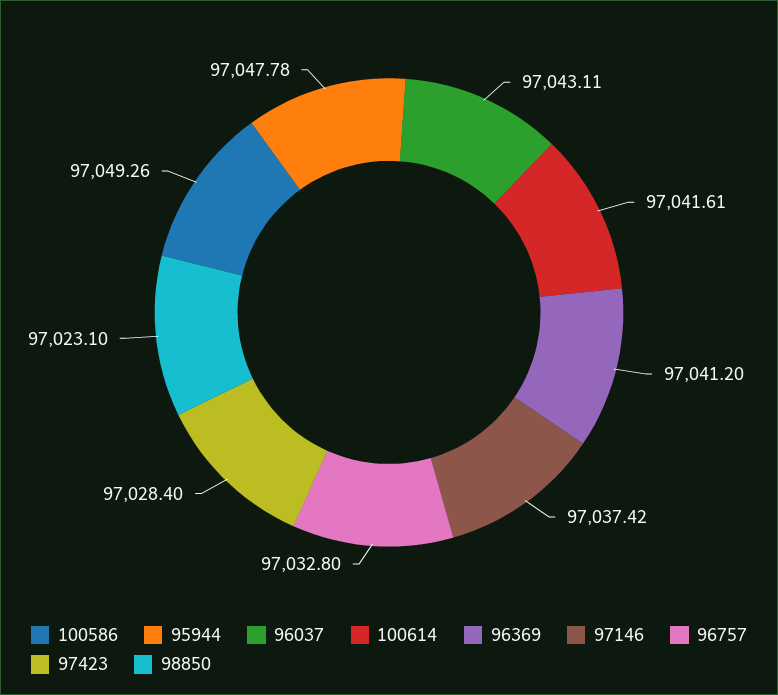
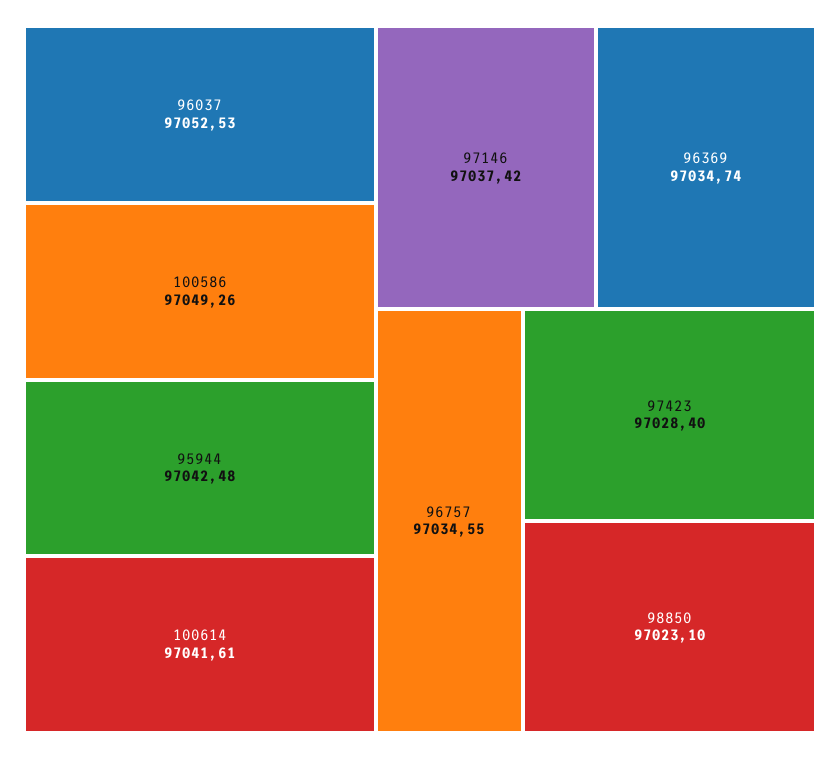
95944: 97047.78 -> 97042.48
96037: 97043.11 -> 97052.53
96369: 97041.2 -> 97034.74
96757: 97032.8 -> 97034.55

